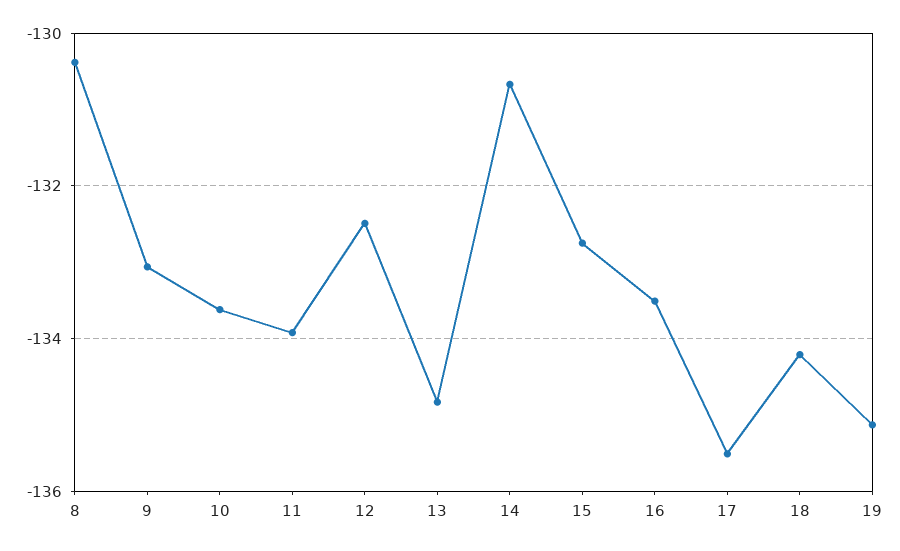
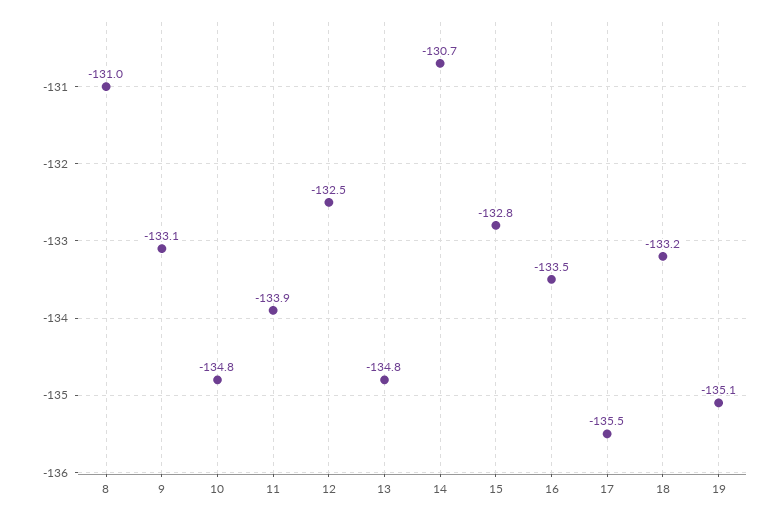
8: -130.4 -> -131
10: -133.6 -> -134.8
18: -134.2 -> -133.2

